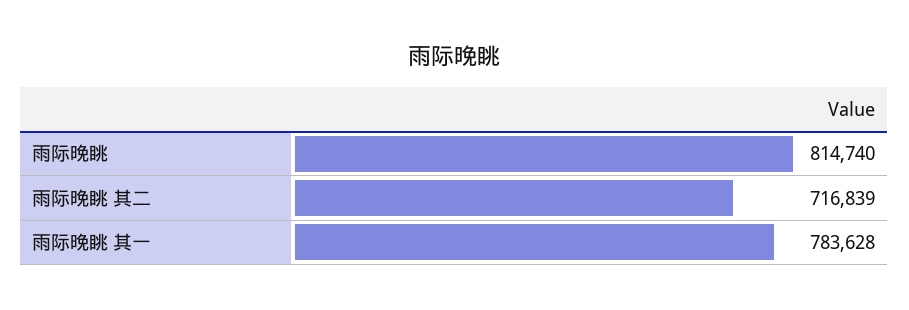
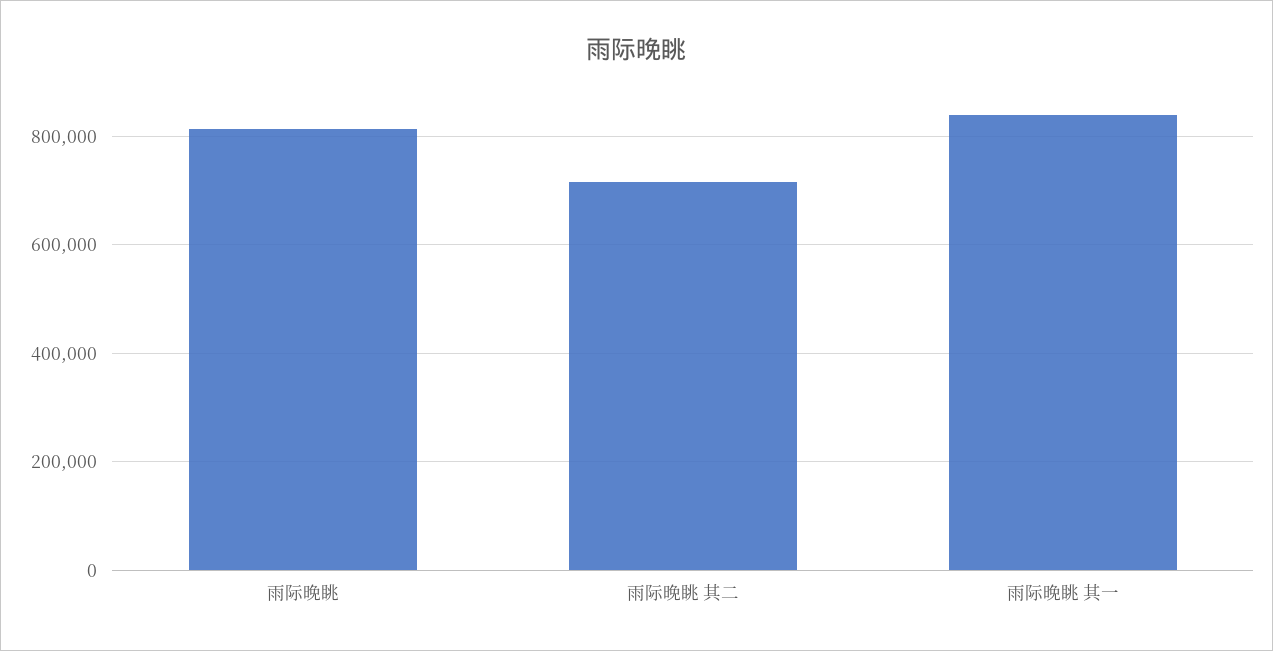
雨际晚眺 其一: 783628 -> 840000

